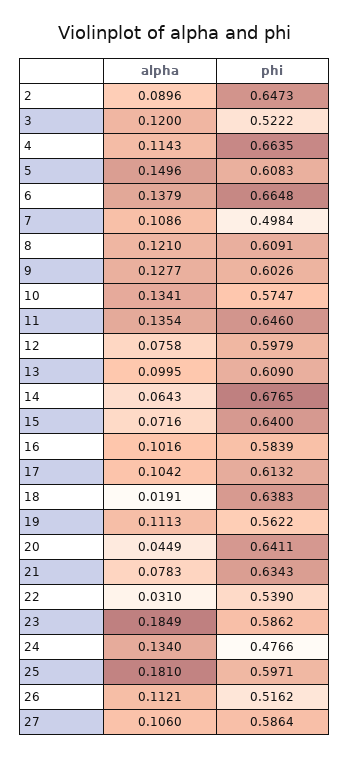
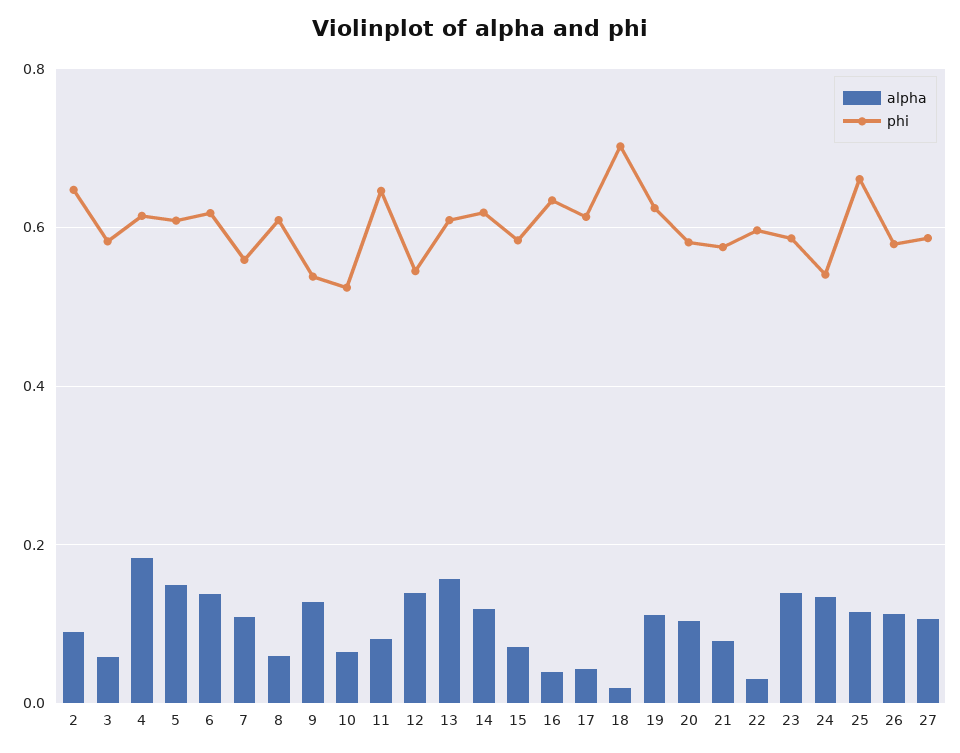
alpha, 3: 0.12 -> 0.06
phi, 3: 0.5222 -> 0.58
alpha, 4: 0.1143 -> 0.18
phi, 4: 0.6635 -> 0.62
phi, 6: 0.6648 -> 0.62
phi, 7: 0.4984 -> 0.56
alpha, 8: 0.121 -> 0.06
phi, 9: 0.6026 -> 0.54
alpha, 10: 0.1341 -> 0.06
phi, 10: 0.5747 -> 0.52
alpha, 11: 0.1354 -> 0.08
alpha, 12: 0.0758 -> 0.14
phi, 12: 0.5979 -> 0.54
alpha, 13: 0.0995 -> 0.16
alpha, 14: 0.0643 -> 0.12
phi, 14: 0.6765 -> 0.62
phi, 15: 0.64 -> 0.58
alpha, 16: 0.1016 -> 0.04
phi, 16: 0.5839 -> 0.64
alpha, 17: 0.1042 -> 0.04
phi, 18: 0.6383 -> 0.7
phi, 19: 0.5622 -> 0.62
alpha, 20: 0.0449 -> 0.1
phi, 20: 0.6411 -> 0.58
phi, 21: 0.6343 -> 0.58
phi, 22: 0.539 -> 0.6
alpha, 23: 0.1849 -> 0.14
phi, 24: 0.4766 -> 0.54
alpha, 25: 0.181 -> 0.12
phi, 25: 0.5971 -> 0.66
phi, 26: 0.5162 -> 0.58

